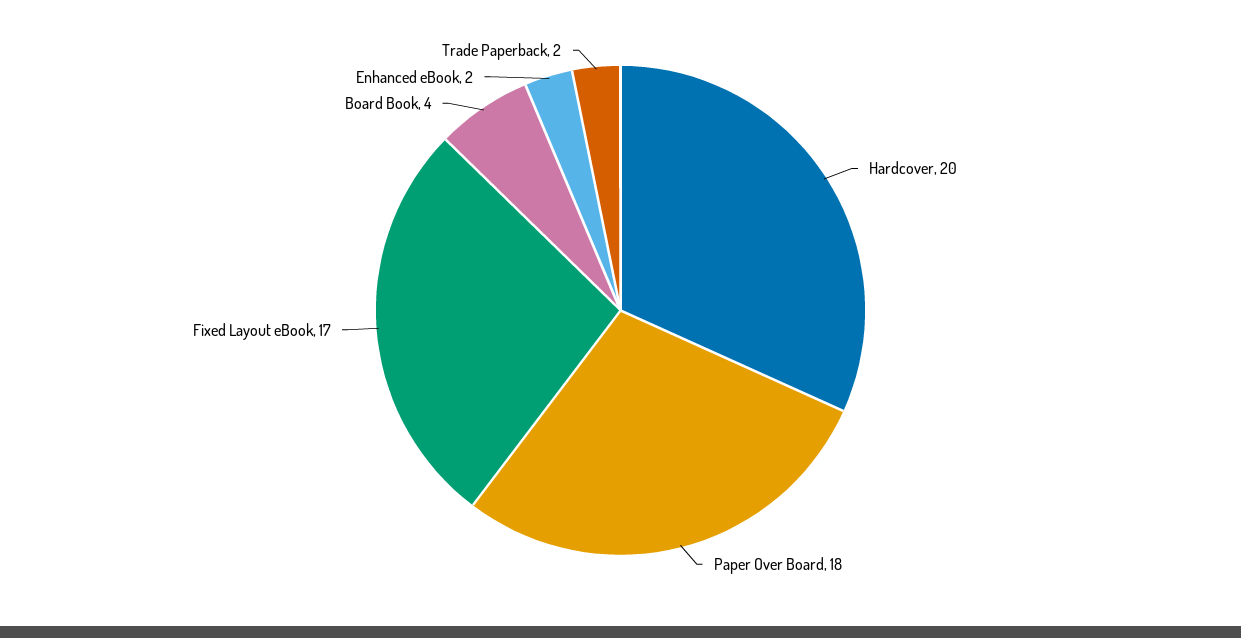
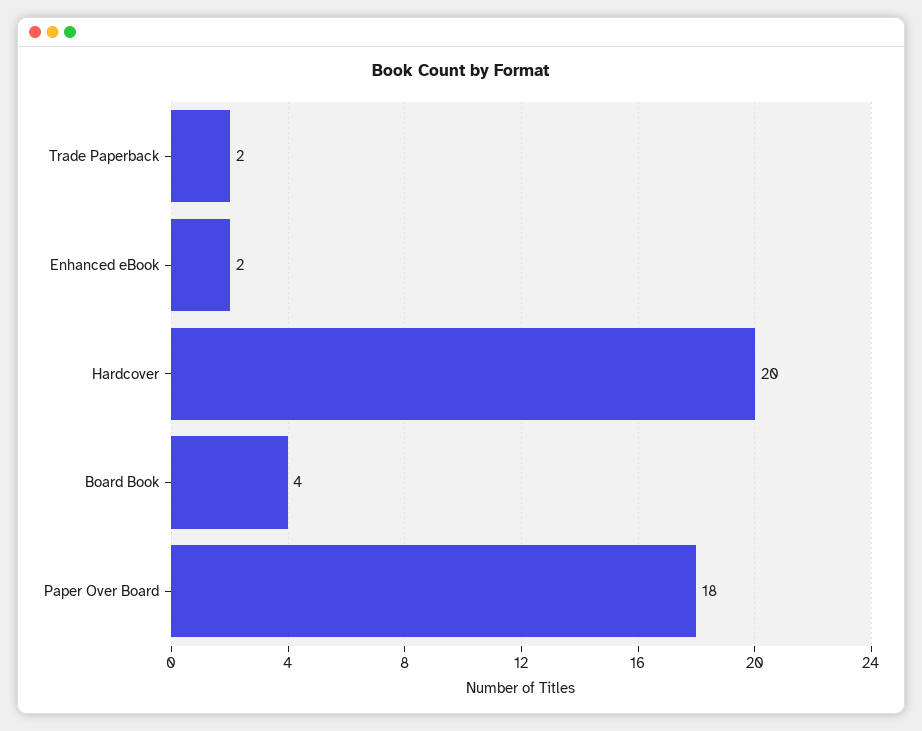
Fixed Layout eBook: 17 -> none

